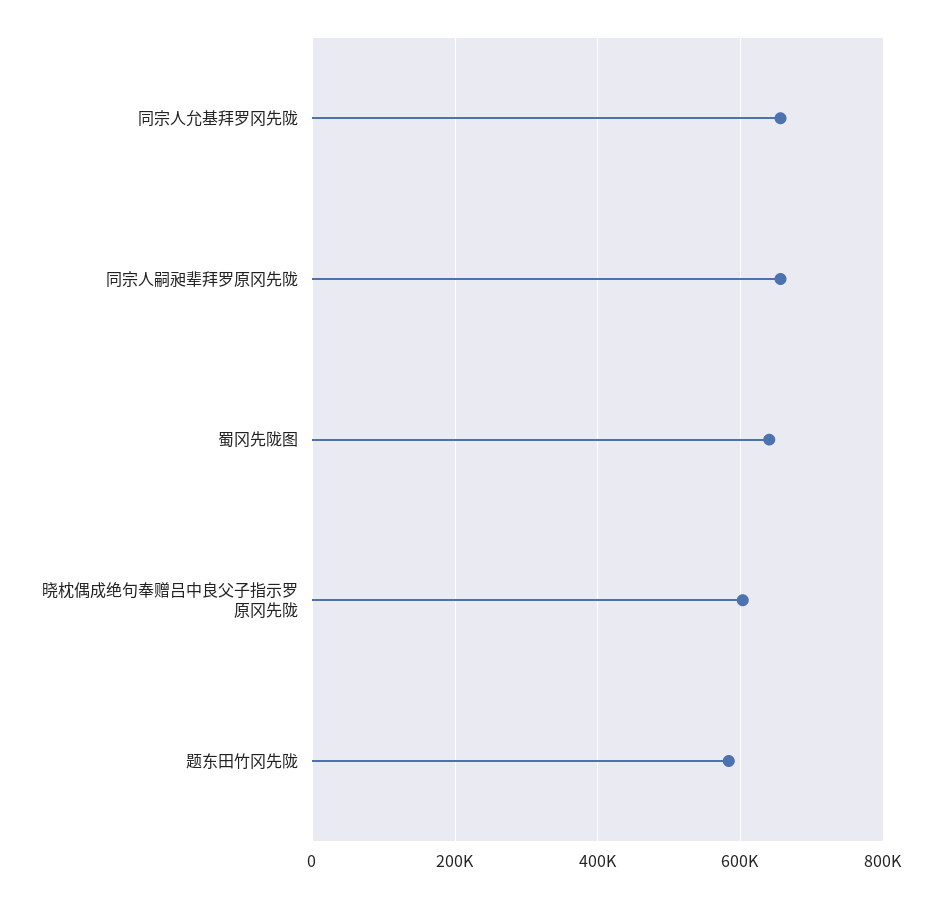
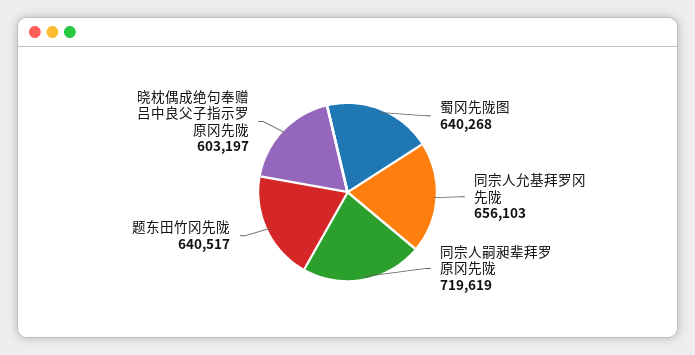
同宗人嗣昶辈拜罗原冈先陇: 660000 -> 719619
题东田竹冈先陇: 580000 -> 640517

